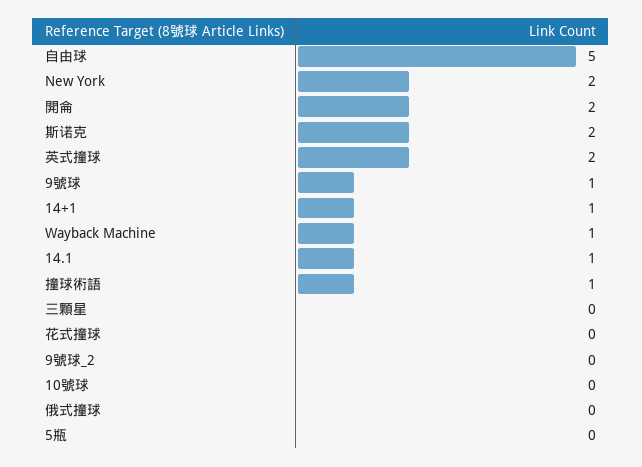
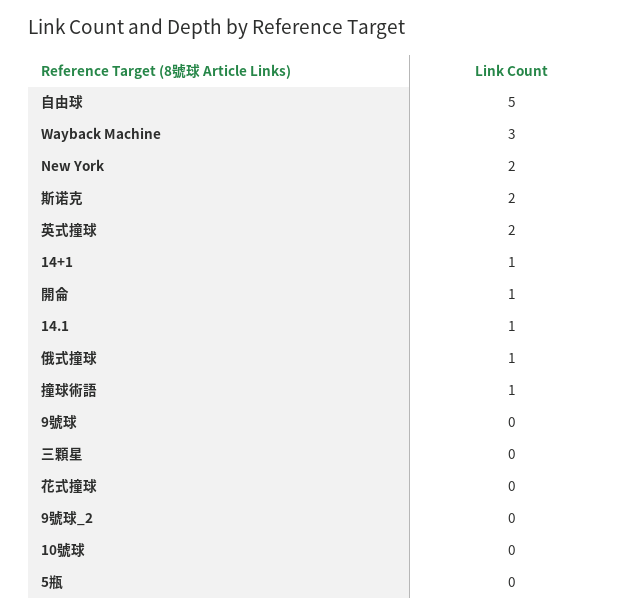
開侖: 2 -> 1
9號球: 1 -> 0
Wayback Machine: 1 -> 3
俄式撞球: 0 -> 1

